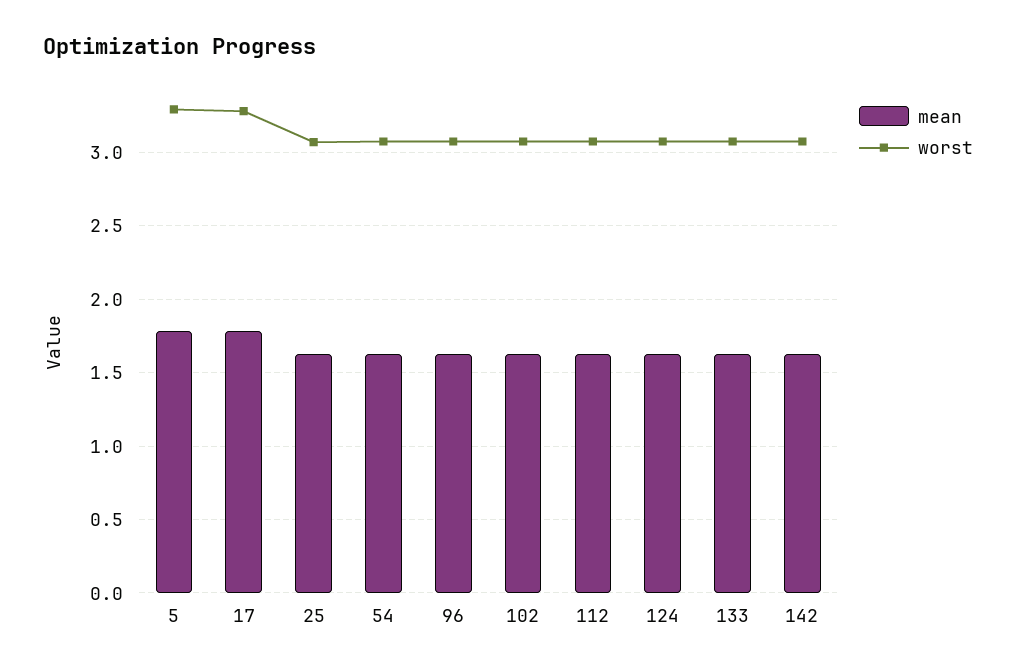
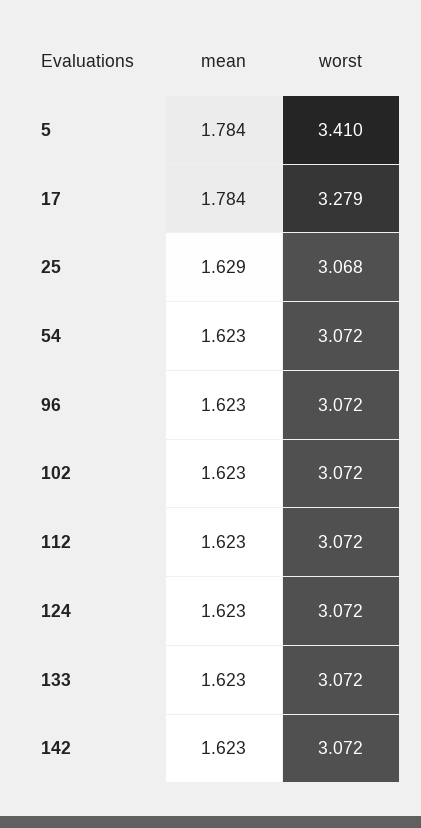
worst, 5: 3.3 -> 3.41

